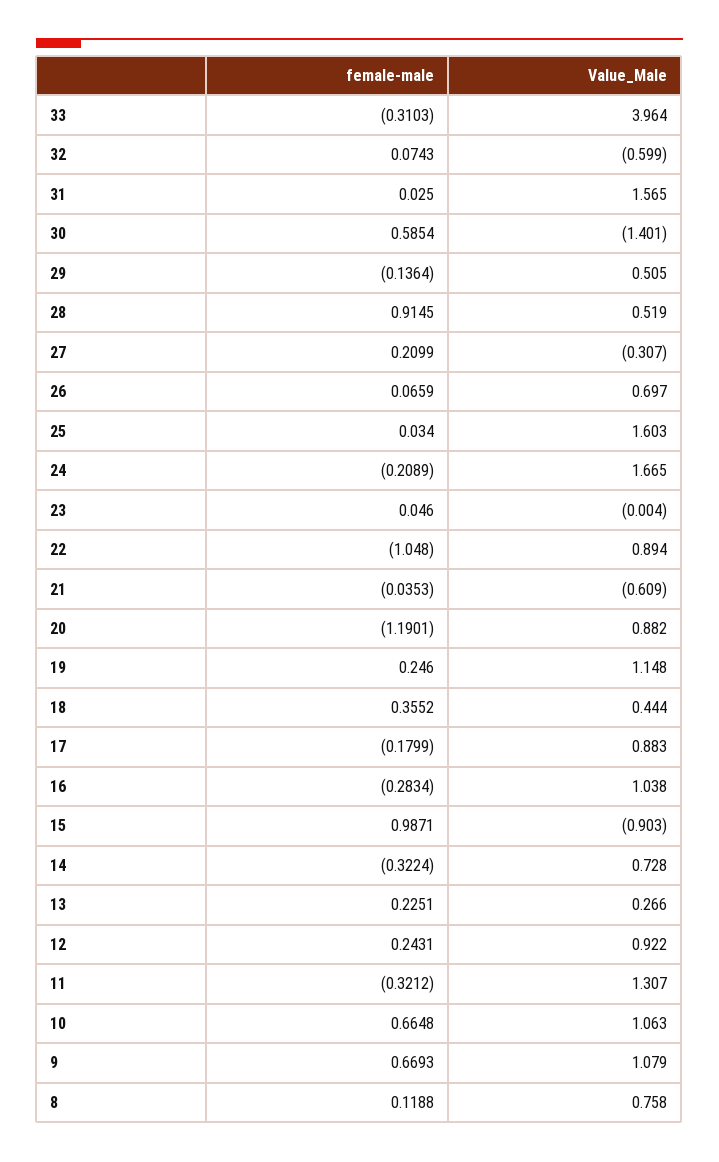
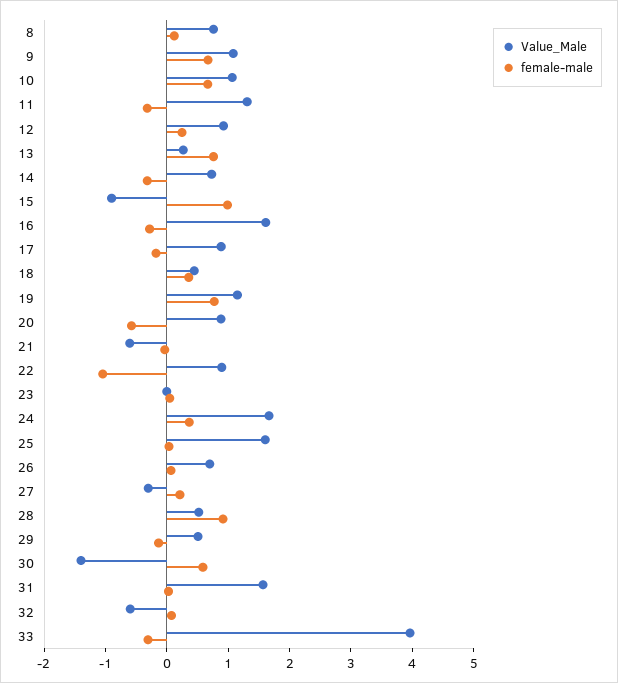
female-male, 24: -0.2089 -> 0.4
female-male, 20: -1.1901 -> -0.6
female-male, 19: 0.246 -> 0.8
Value_Male, 16: 1.038 -> 1.6
female-male, 13: 0.2251 -> 0.8

